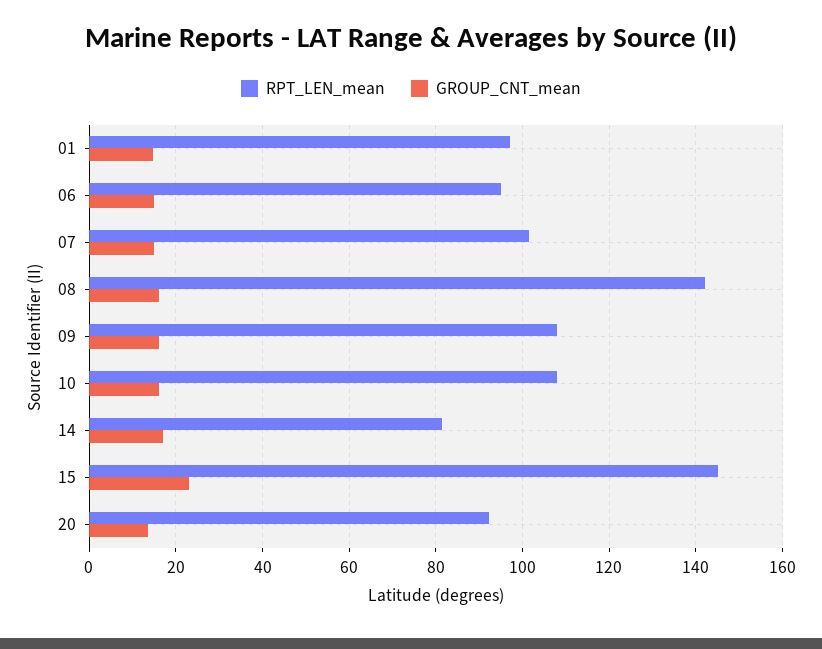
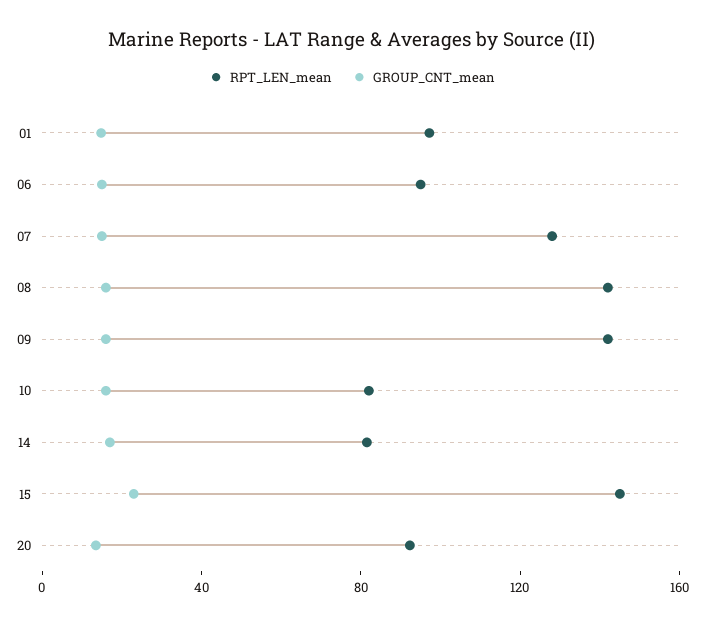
RPT_LEN_mean, 07: 102 -> 130
RPT_LEN_mean, 09: 108 -> 140
RPT_LEN_mean, 10: 108 -> 80

